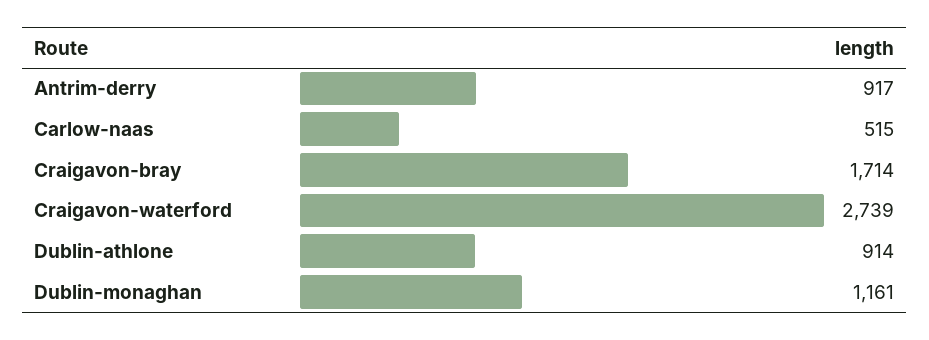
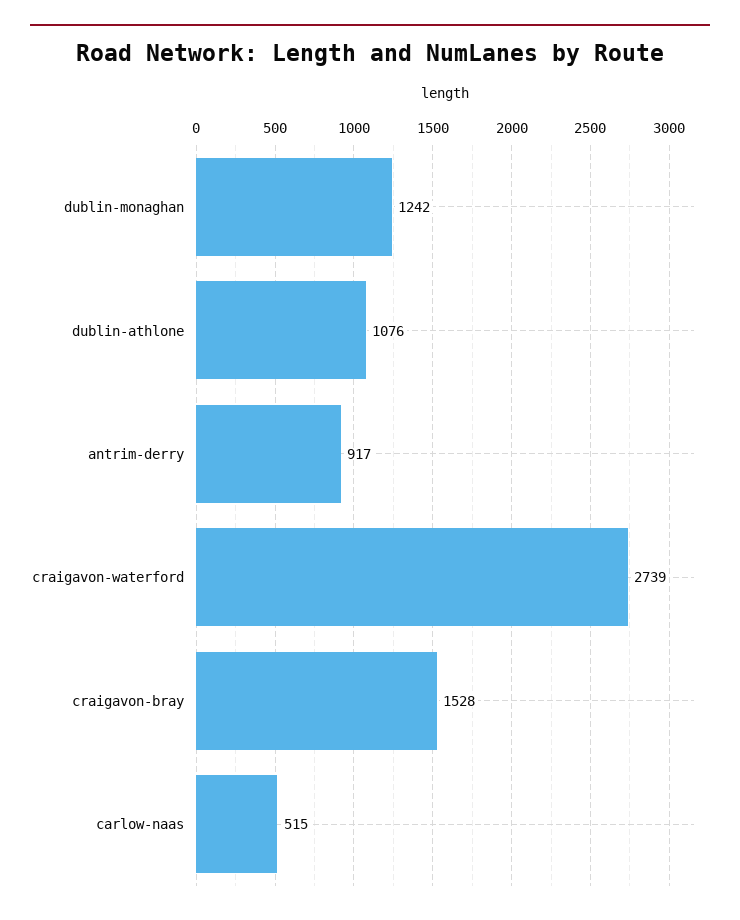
Craigavon-bray: 1714 -> 1528
Dublin-athlone: 914 -> 1076
Dublin-monaghan: 1161 -> 1242

